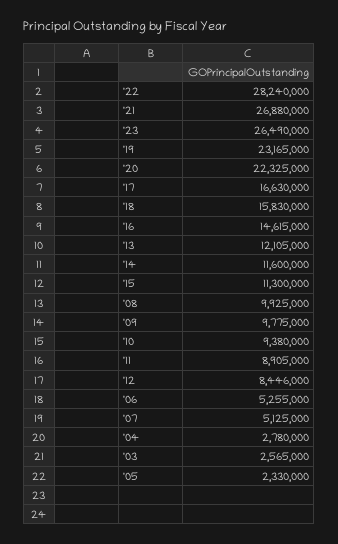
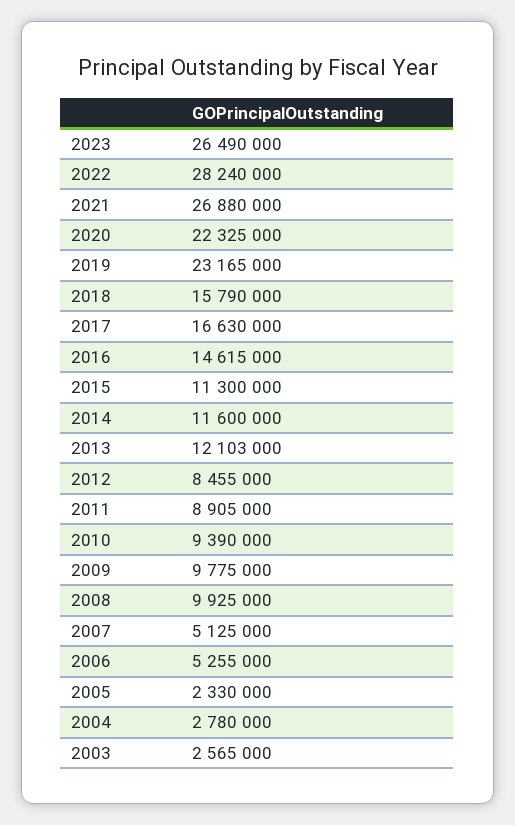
'18: 15830000 -> 15790000
'13: 12105000 -> 12103000
'10: 9380000 -> 9390000
'12: 8446000 -> 8455000

